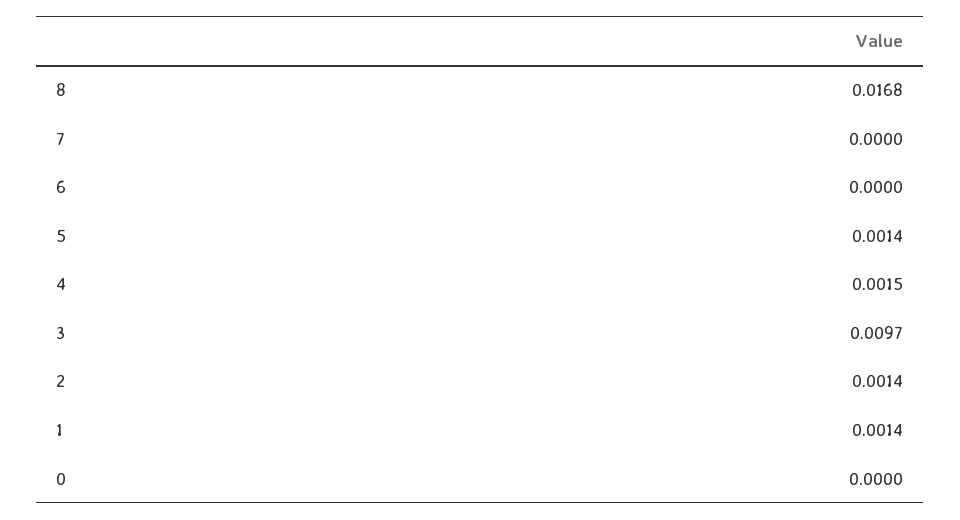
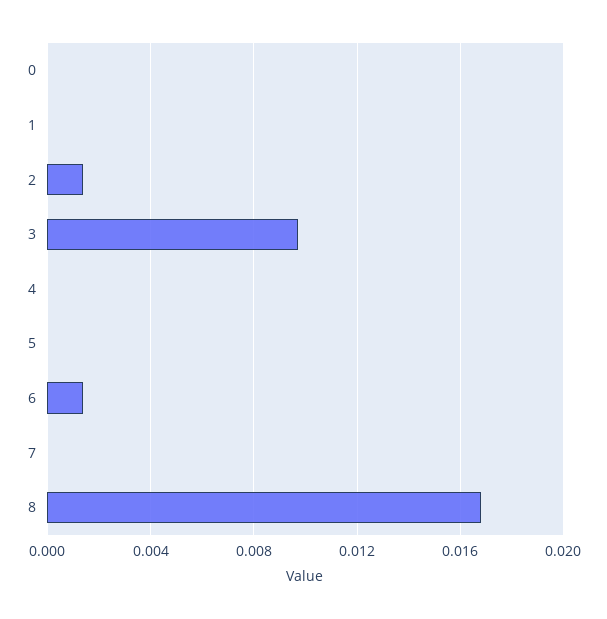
6: 0 -> 0.0015
5: 0.0014 -> 0
4: 0.0015 -> 0
1: 0.0014 -> 0

